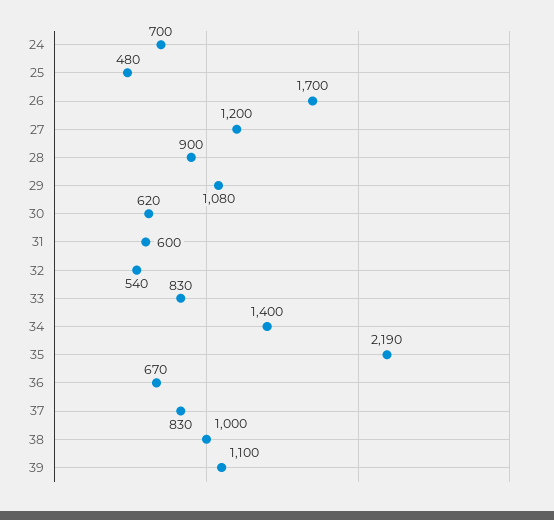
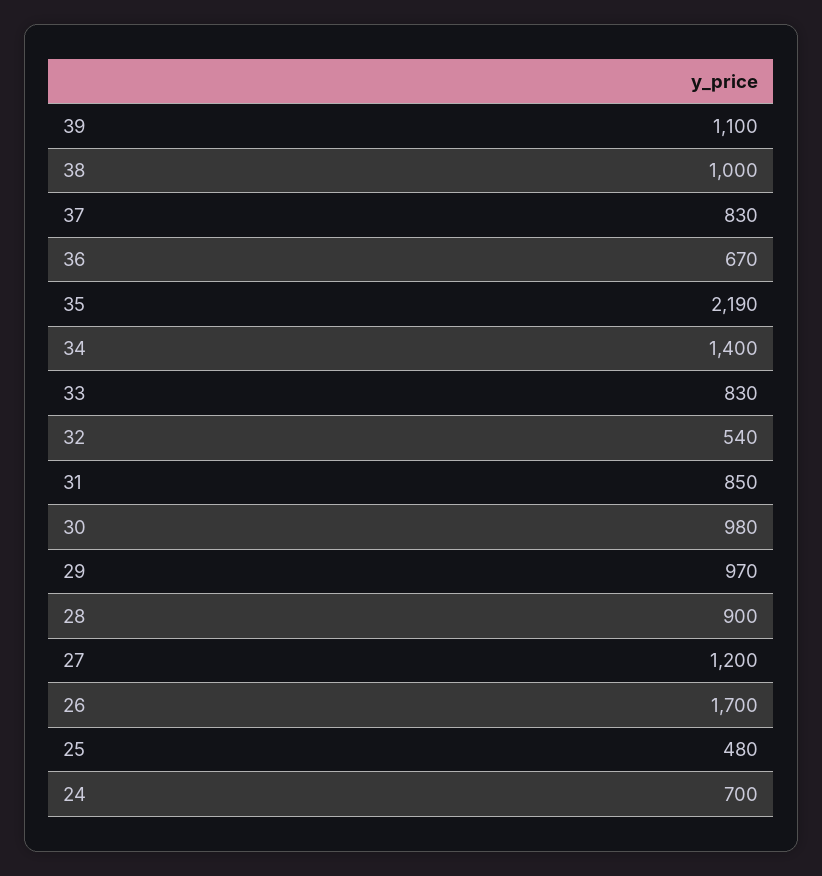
29: 1080 -> 970
30: 620 -> 980
31: 600 -> 850

